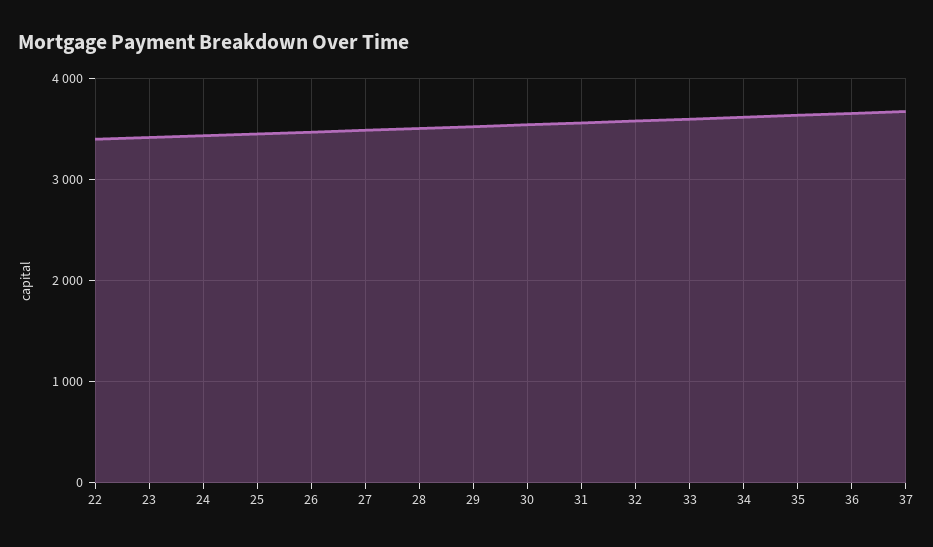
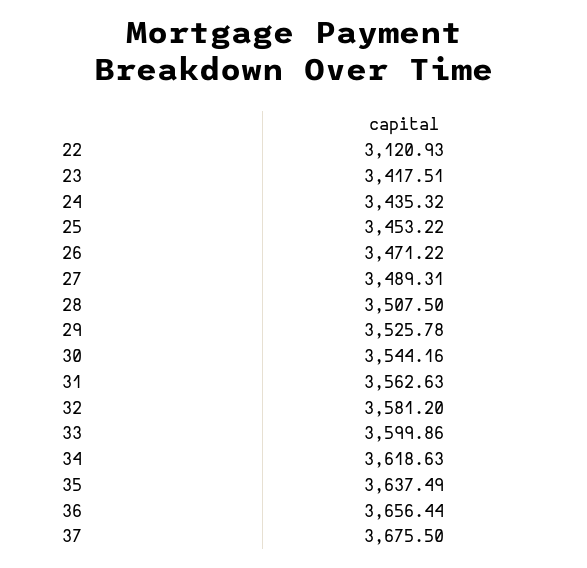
22: 3400 -> 3120.93

